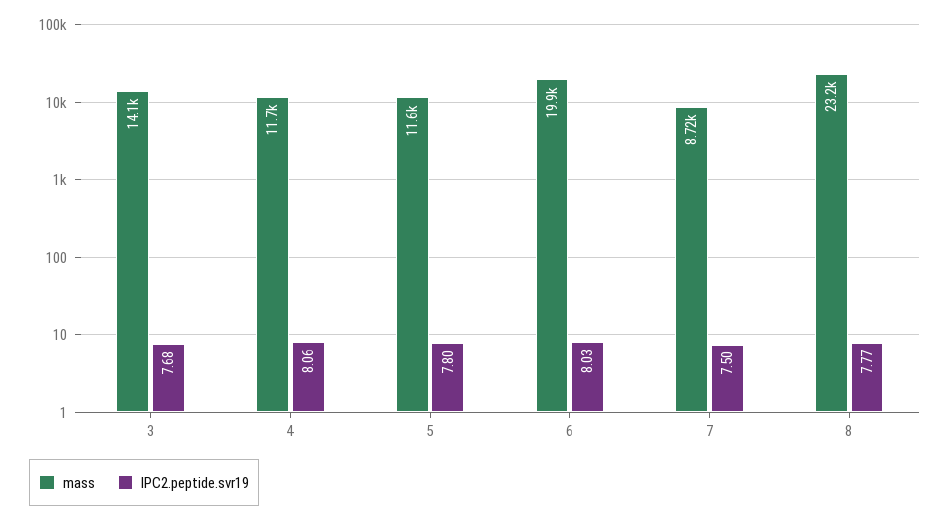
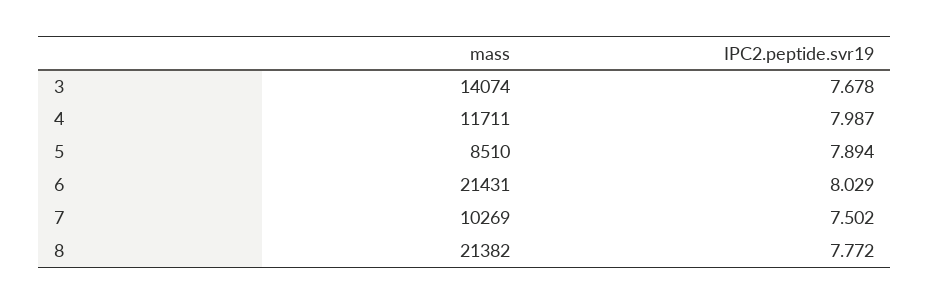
IPC2.peptide.svr19, 4: 8.06 -> 7.987
mass, 5: 11600 -> 8510
IPC2.peptide.svr19, 5: 7.8 -> 7.894
mass, 6: 19900 -> 21431
mass, 7: 8720 -> 10269
mass, 8: 23200 -> 21382

